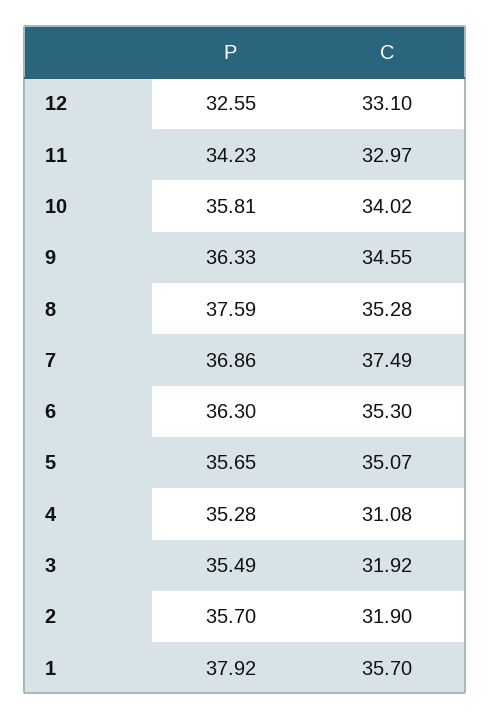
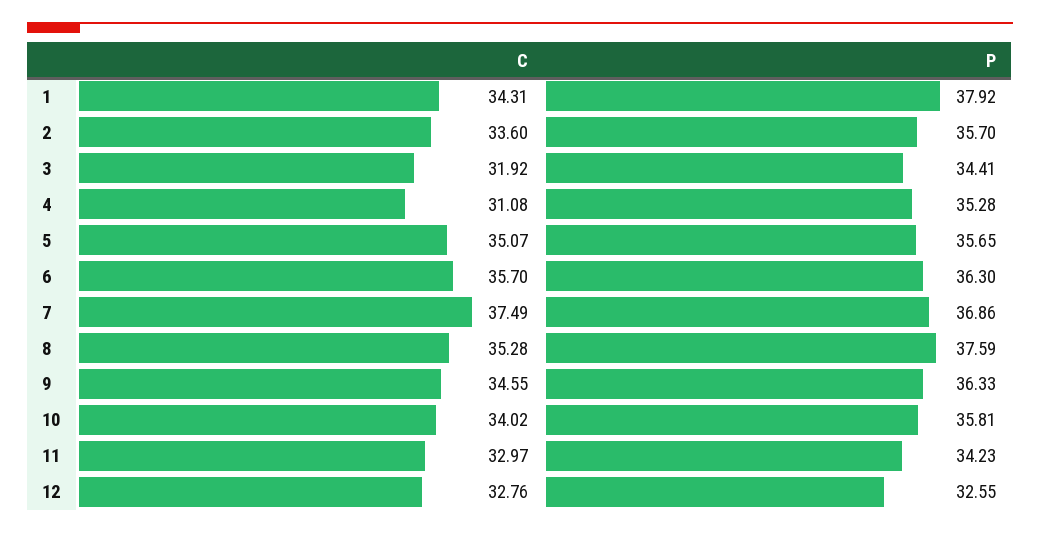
C, 12: 33.1 -> 32.76
C, 6: 35.3 -> 35.7
P, 3: 35.49 -> 34.41
C, 2: 31.9 -> 33.6
C, 1: 35.7 -> 34.31

